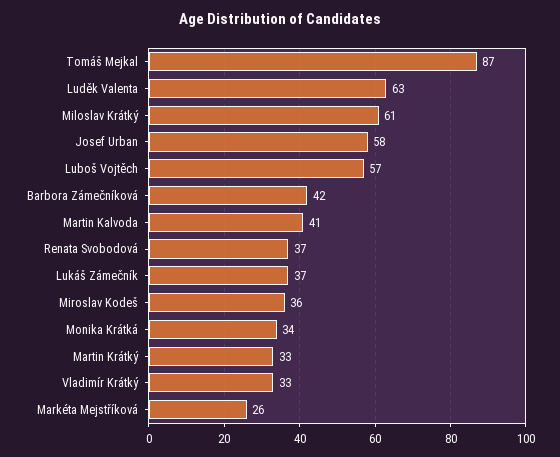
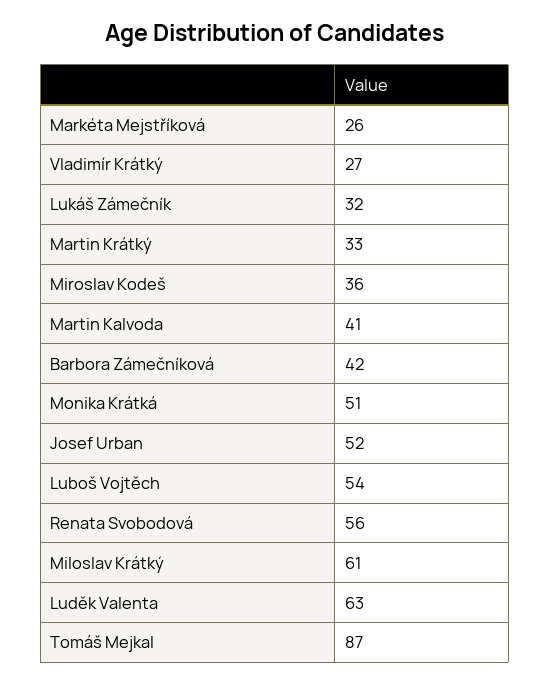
Josef Urban: 58 -> 52
Luboš Vojtěch: 57 -> 54
Renata Svobodová: 37 -> 56
Lukáš Zámečník: 37 -> 32
Monika Krátká: 34 -> 51
Vladimír Krátký: 33 -> 27

